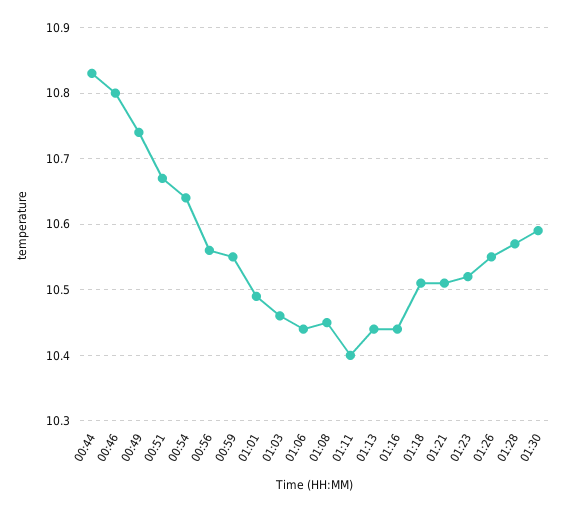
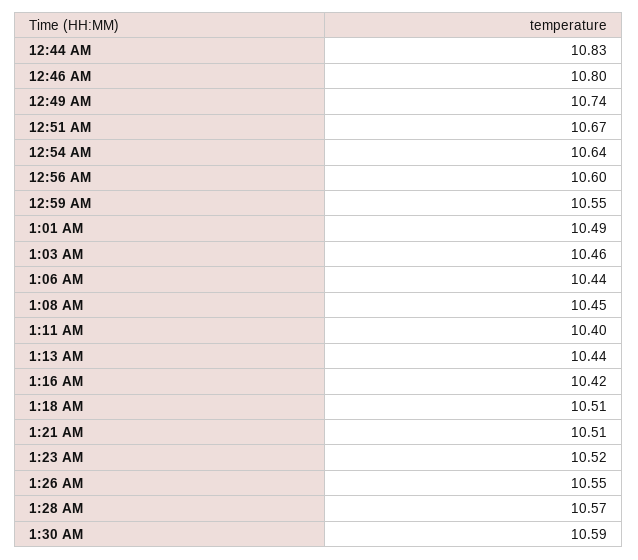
00:56: 10.56 -> 10.6
01:16: 10.44 -> 10.42

